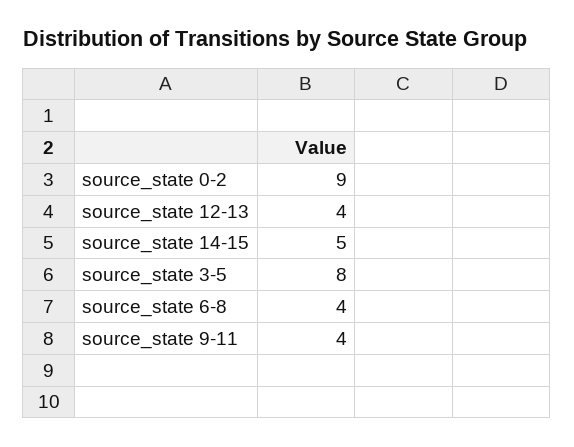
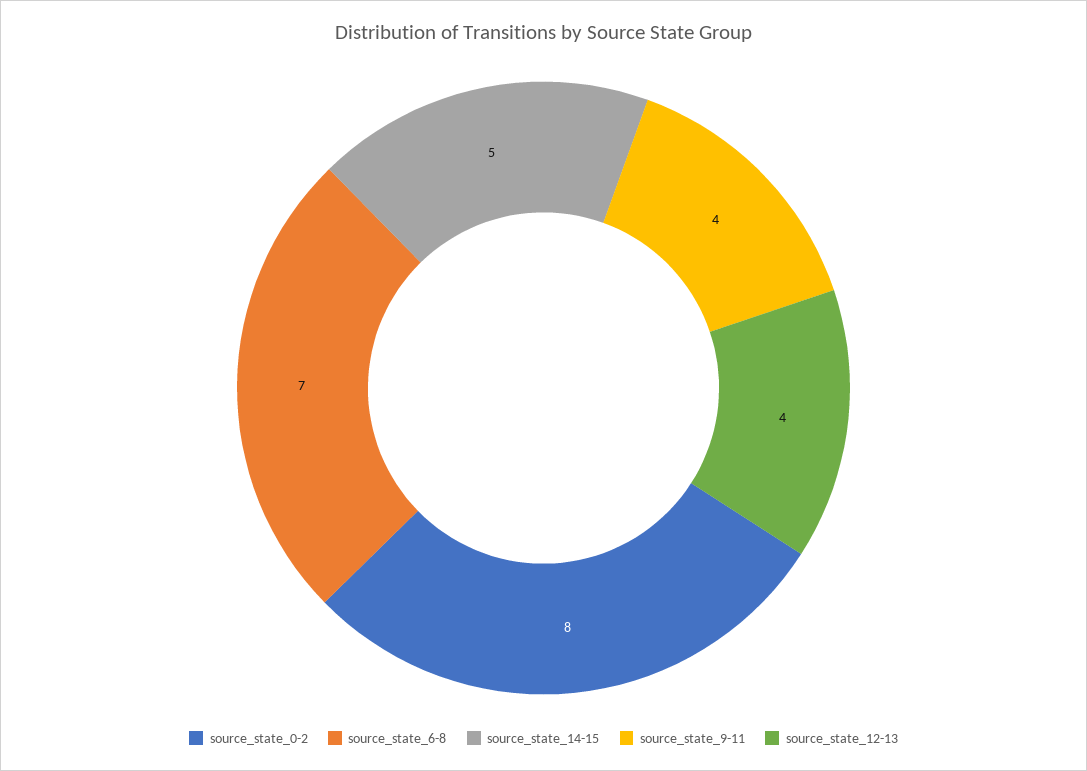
source_state 0-2: 9 -> 8
source_state 3-5: 8 -> none
source_state 6-8: 4 -> 7

